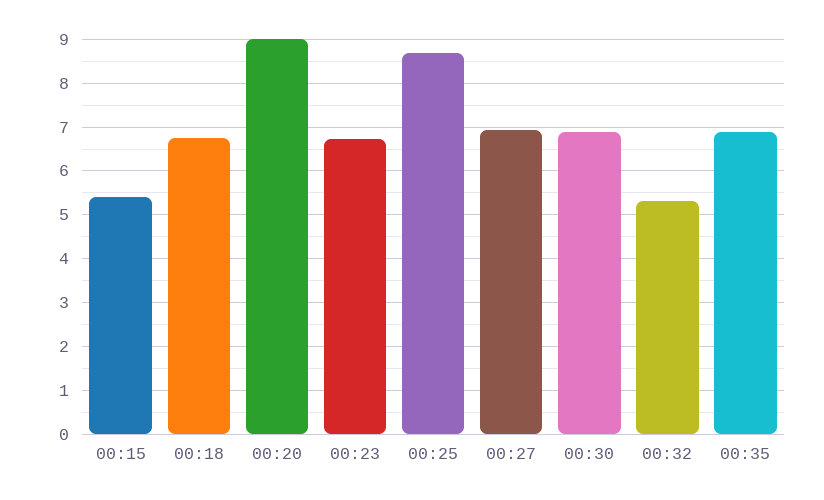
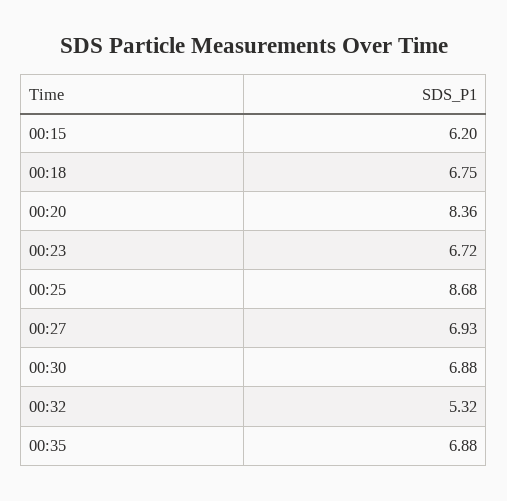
00:15: 5.4 -> 6.2
00:20: 9 -> 8.36

